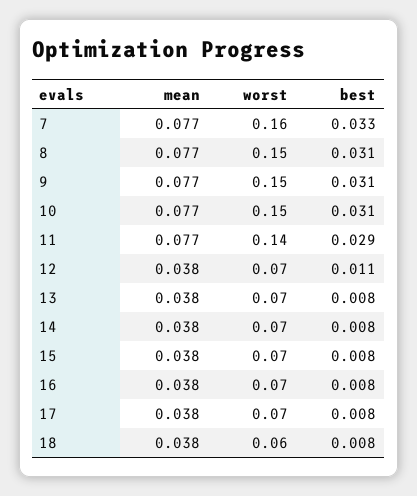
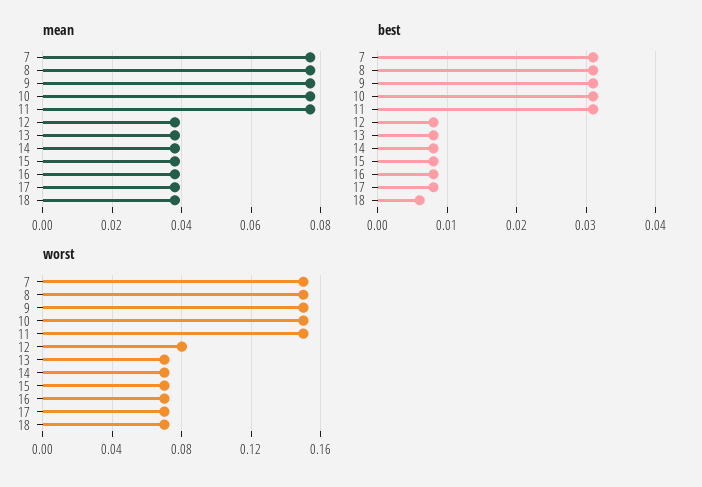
worst, 7: 0.16 -> 0.15
best, 7: 0.033 -> 0.031
worst, 11: 0.14 -> 0.15
best, 11: 0.029 -> 0.031
worst, 12: 0.07 -> 0.08
best, 12: 0.011 -> 0.008
worst, 18: 0.06 -> 0.07
best, 18: 0.008 -> 0.006

